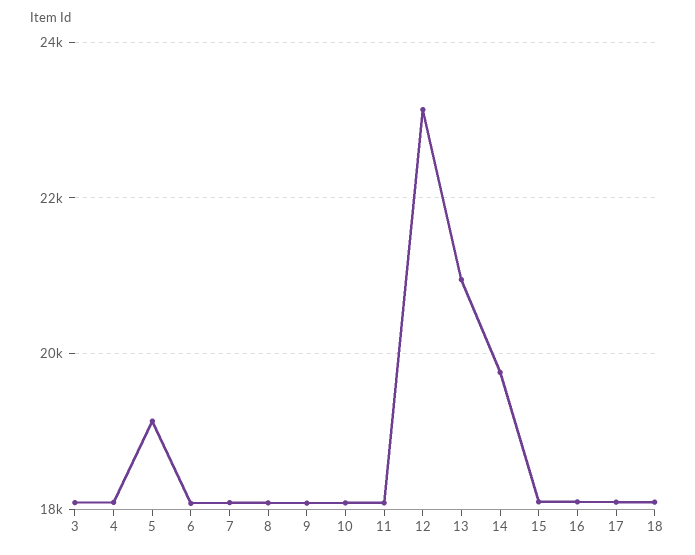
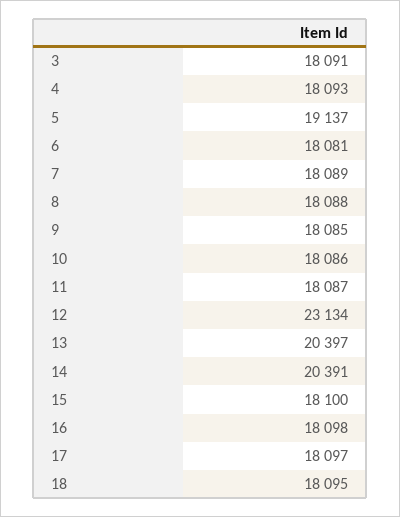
13: 21000 -> 20397
14: 19800 -> 20391

